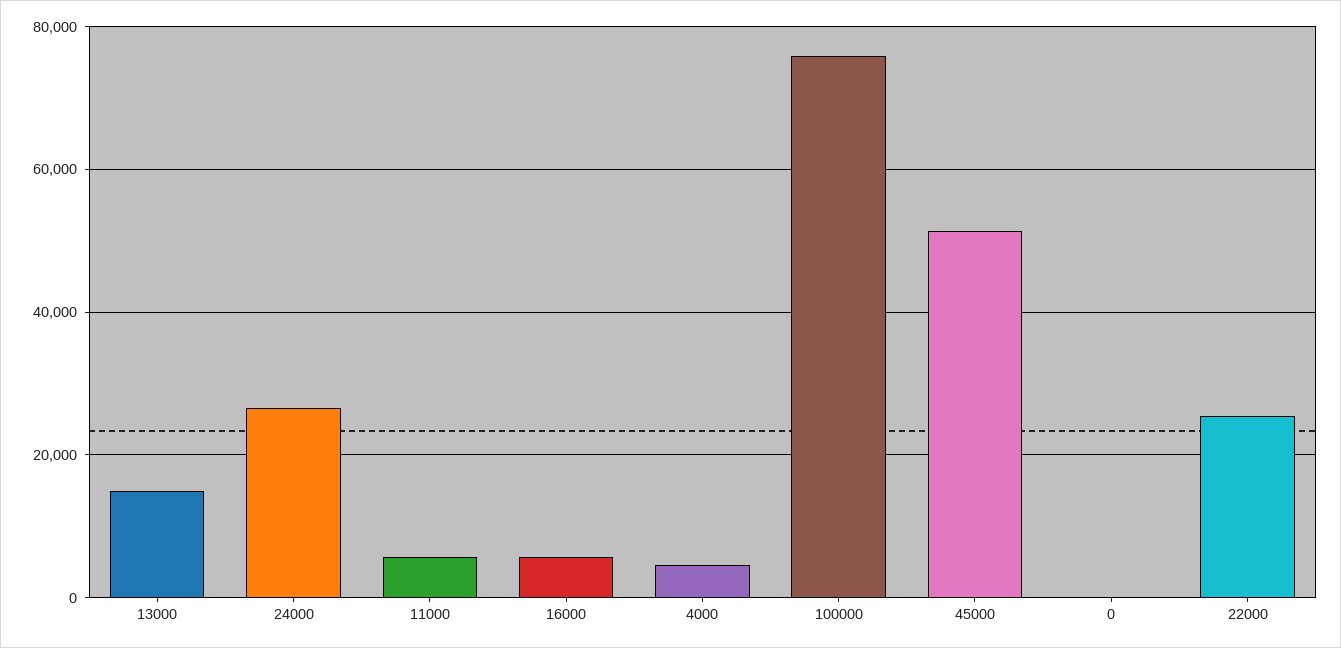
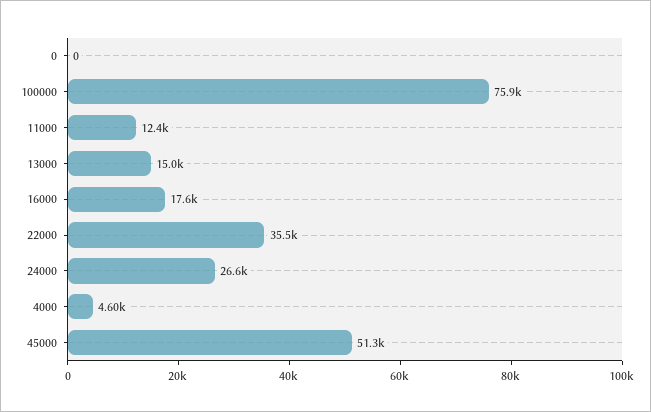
11000: 6000 -> 12400
16000: 6000 -> 17600
22000: 26000 -> 35500

